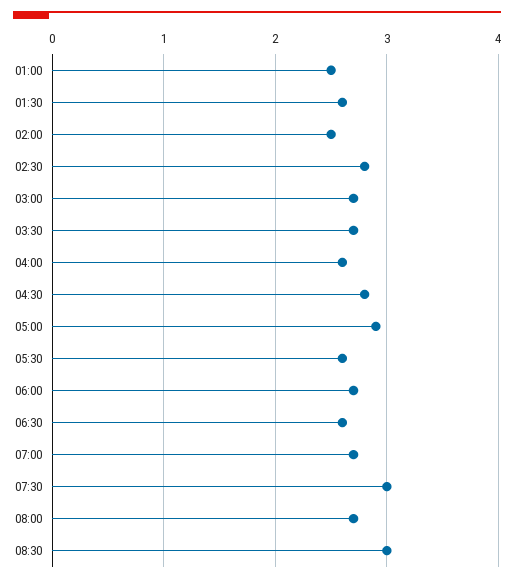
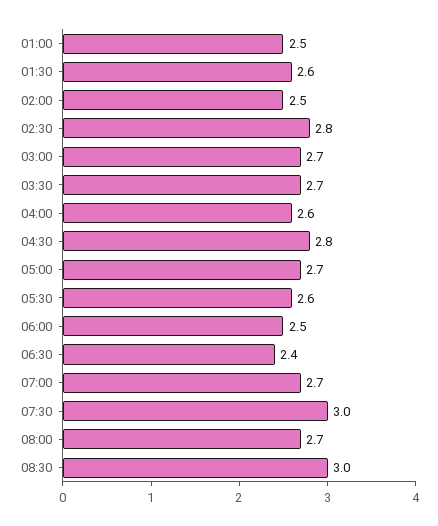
05:00: 2.9 -> 2.7
06:00: 2.7 -> 2.5
06:30: 2.6 -> 2.4

